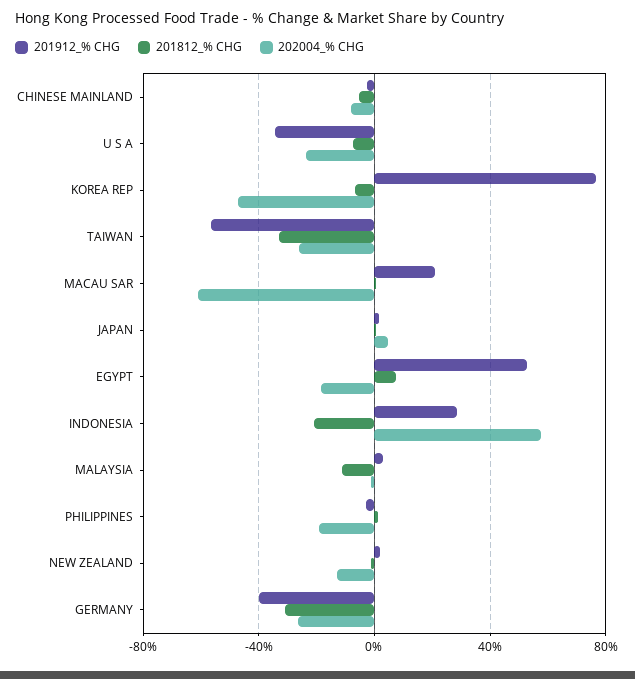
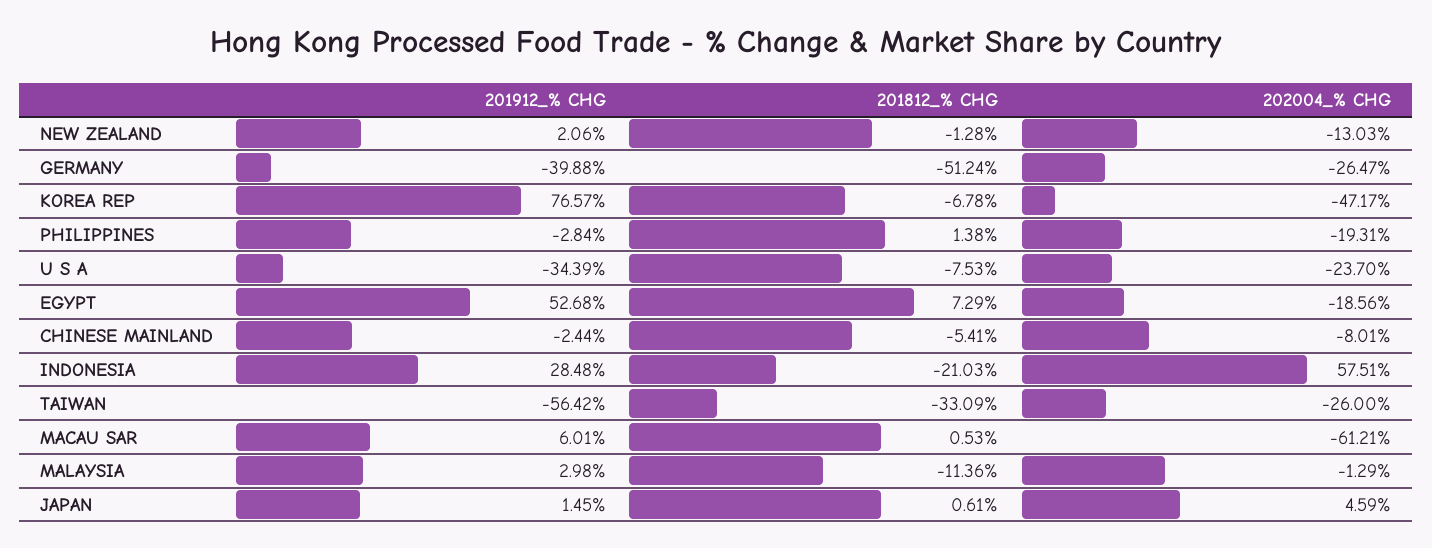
201912_% CHG, MACAU SAR: 20 -> 6.01
201812_% CHG, GERMANY: -30 -> -51.24

